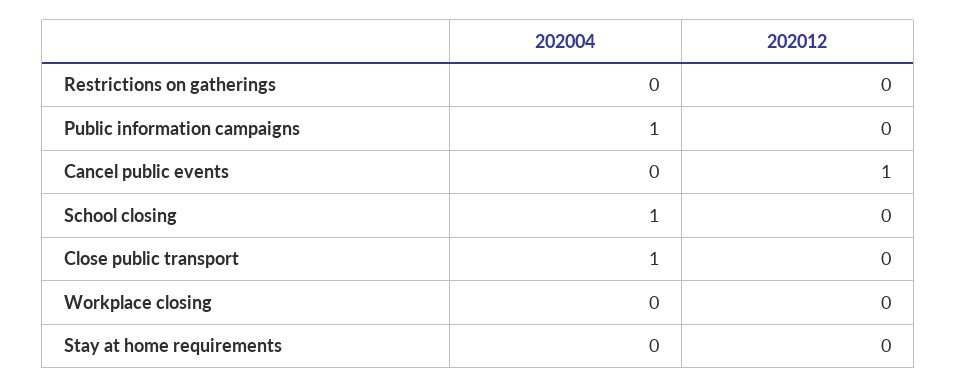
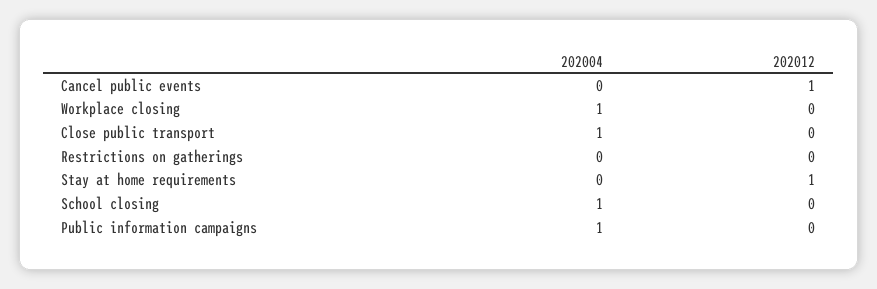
202004, Workplace closing: 0 -> 1
202012, Stay at home requirements: 0 -> 1

